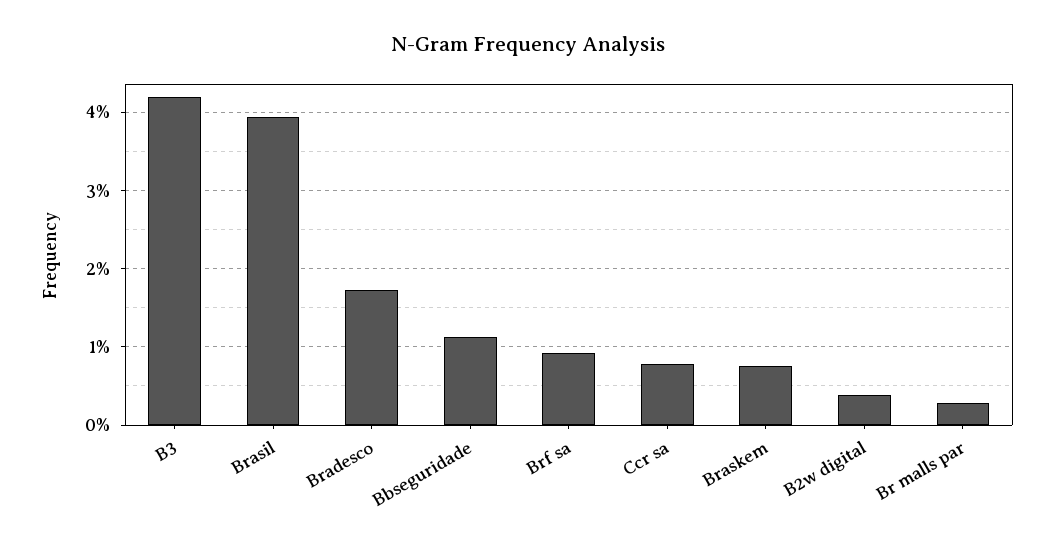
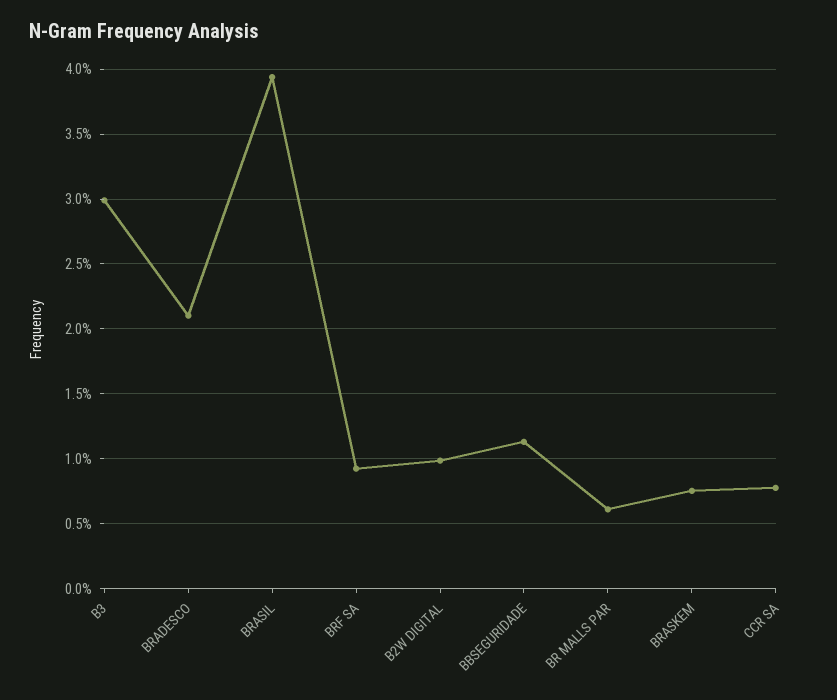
B3: 4.2 -> 3
Bradesco: 1.7 -> 2.1
B2w digital: 0.4 -> 1
Br malls par: 0.3 -> 0.6

